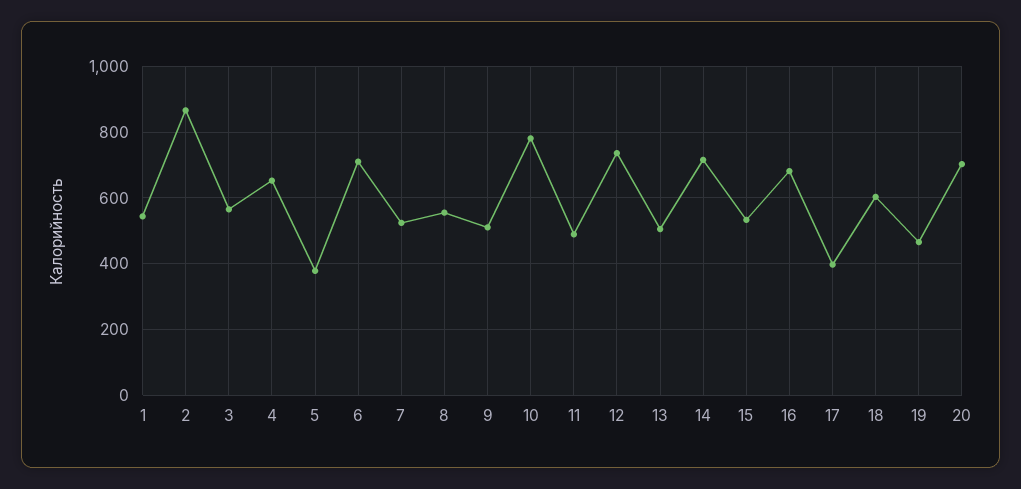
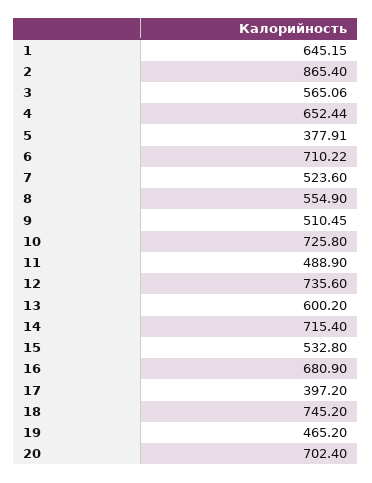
1: 540 -> 645.15
10: 780 -> 725.8
13: 500 -> 600.2
18: 600 -> 745.2

